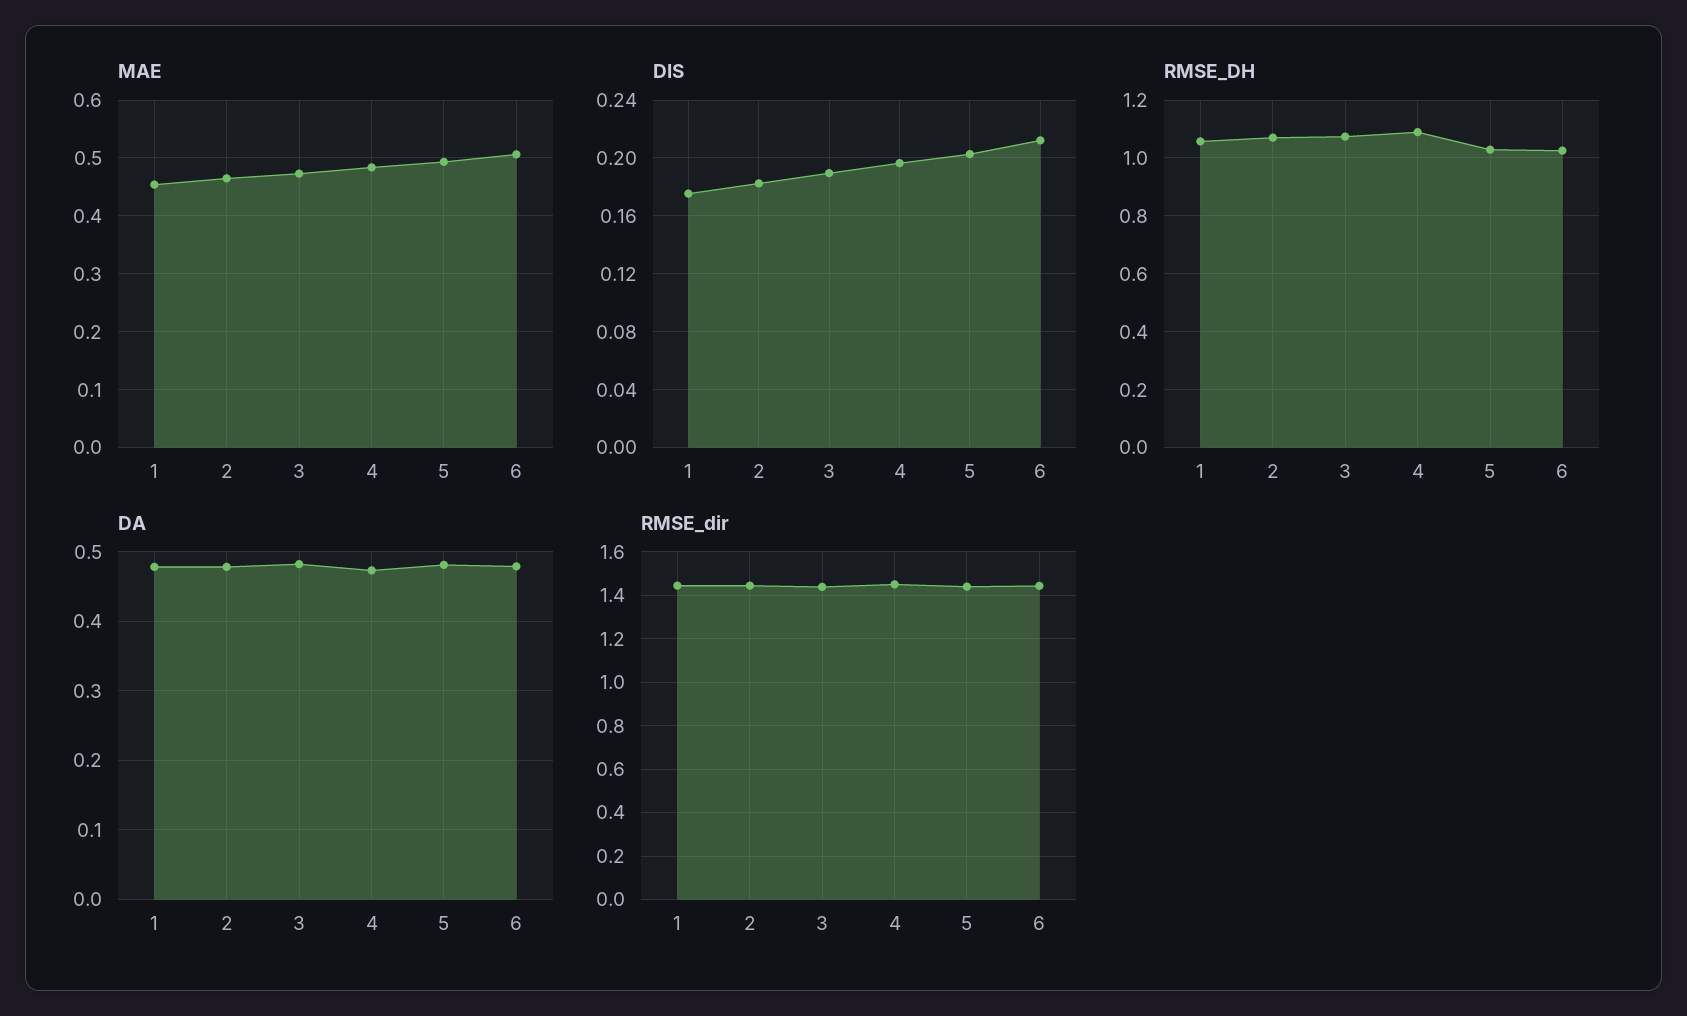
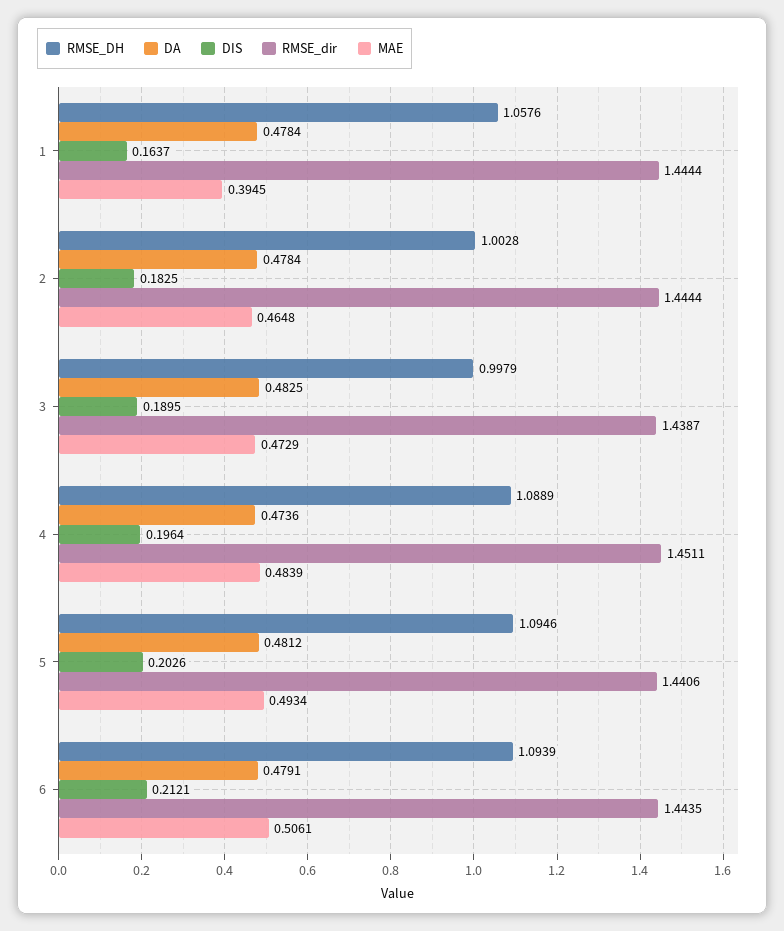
MAE, 1: 0.46 -> 0.3945
DIS, 1: 0.175 -> 0.1637
RMSE_DH, 2: 1.075 -> 1.0028
RMSE_DH, 3: 1.075 -> 0.9979
RMSE_DH, 5: 1.025 -> 1.0946
RMSE_DH, 6: 1.025 -> 1.0939

